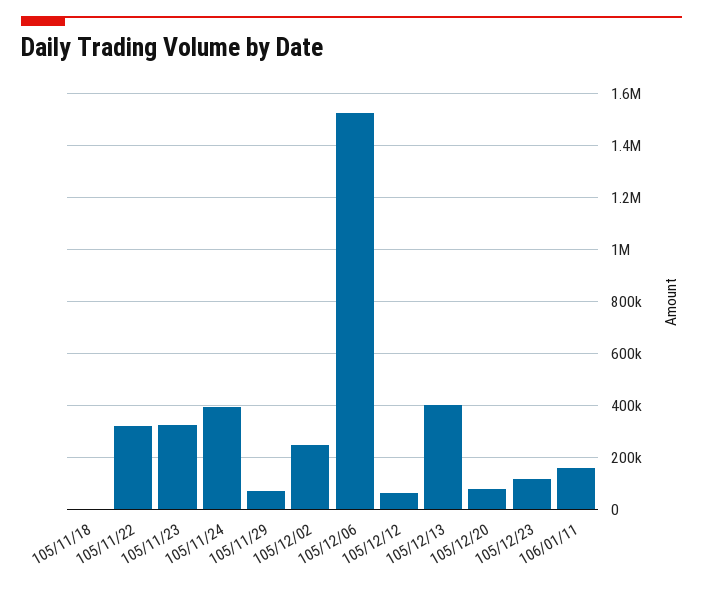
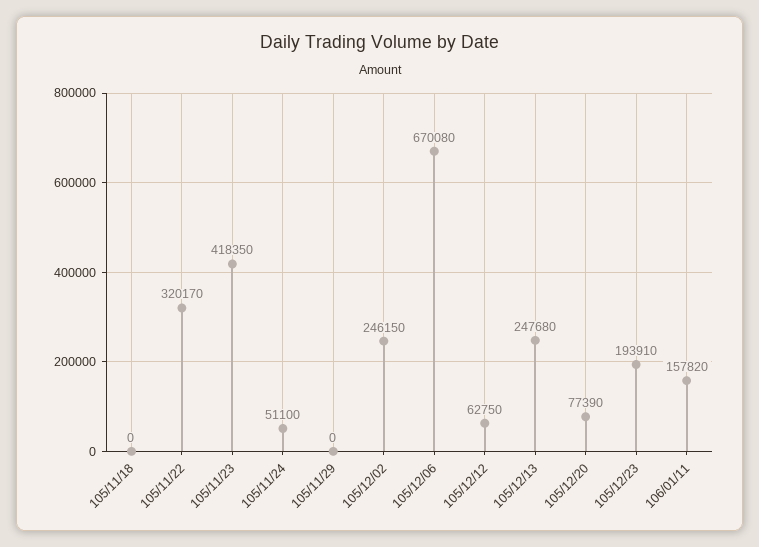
105/11/23: 325000 -> 418350
105/11/24: 400000 -> 51100
105/11/29: 75000 -> 0
105/12/06: 1525000 -> 670080
105/12/13: 400000 -> 247680
105/12/23: 125000 -> 193910

